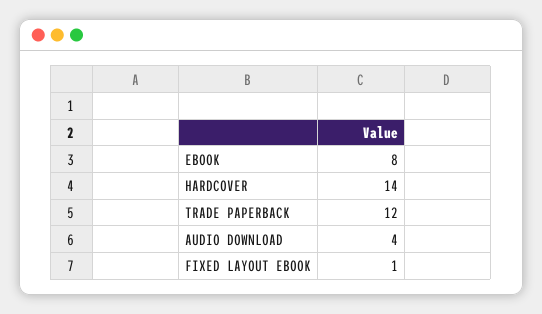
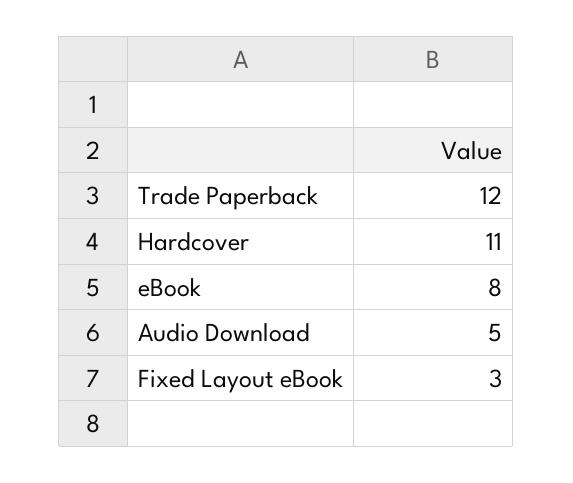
HARDCOVER: 14 -> 11
AUDIO DOWNLOAD: 4 -> 5
FIXED LAYOUT EBOOK: 1 -> 3

